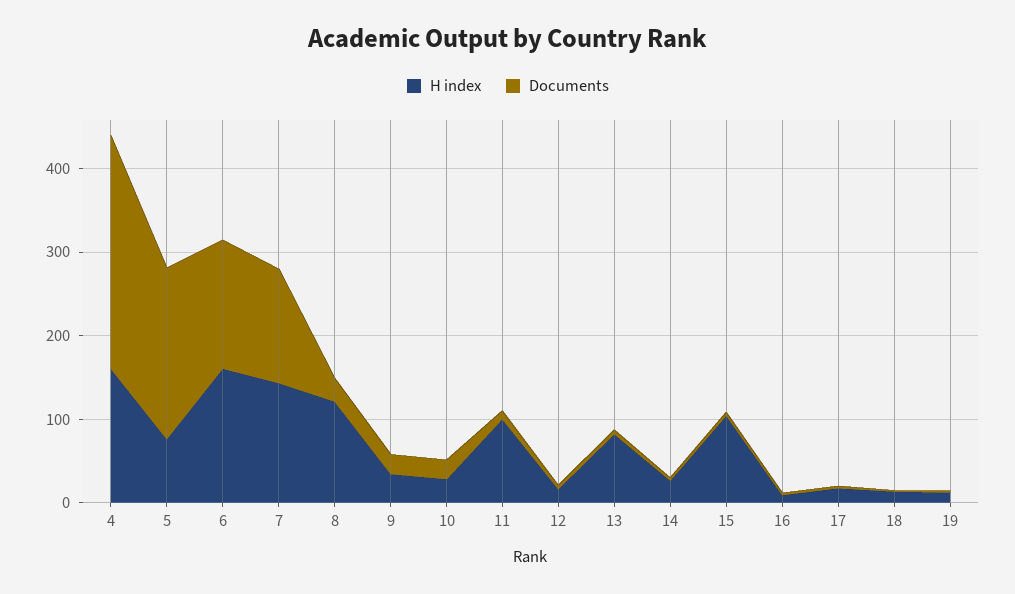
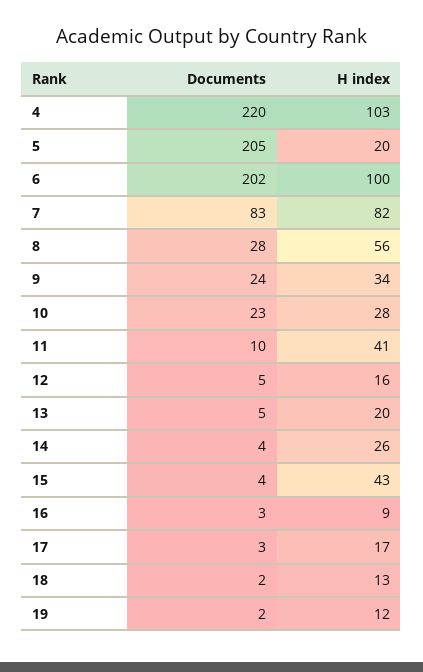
H index, 4: 160 -> 103
Documents, 4: 280 -> 220
H index, 5: 80 -> 20
H index, 6: 160 -> 100
Documents, 6: 160 -> 202
H index, 7: 140 -> 82
Documents, 7: 140 -> 83
H index, 8: 120 -> 56
H index, 11: 100 -> 41
H index, 13: 80 -> 20
H index, 15: 100 -> 43

